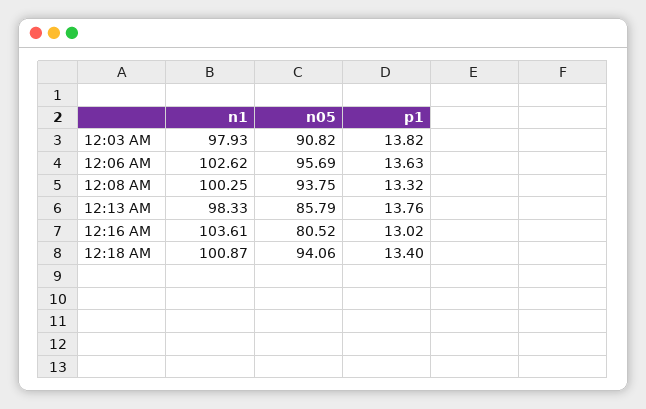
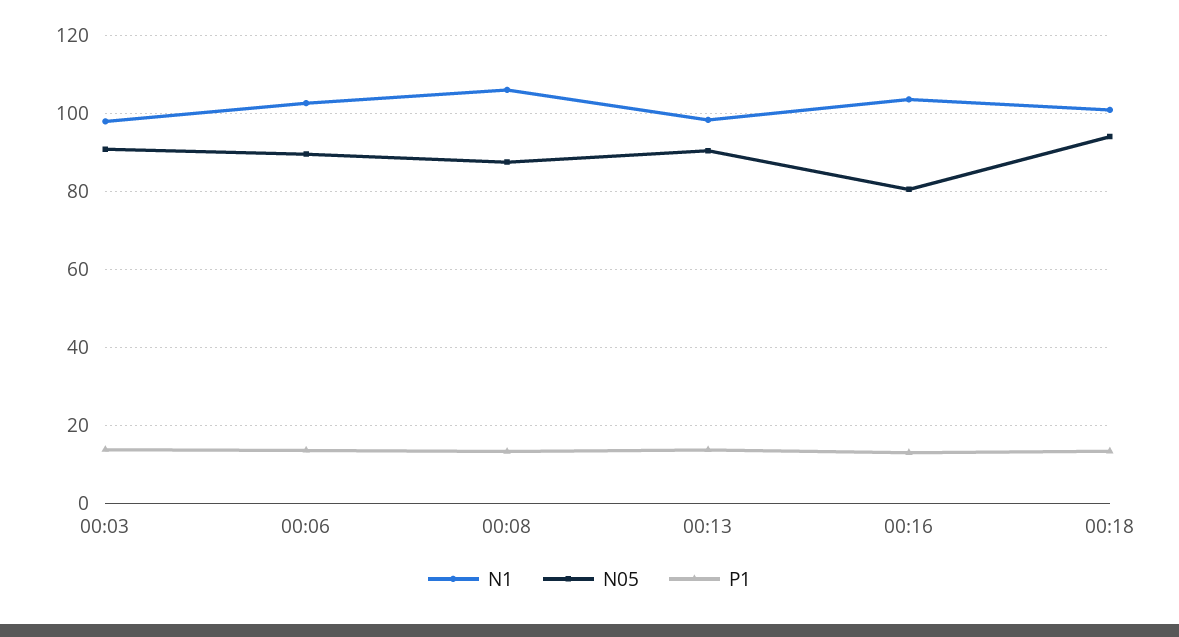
n05, 12:06 AM: 95.69 -> 90
n1, 12:08 AM: 100.25 -> 106
n05, 12:08 AM: 93.75 -> 88
n05, 12:13 AM: 85.79 -> 90

